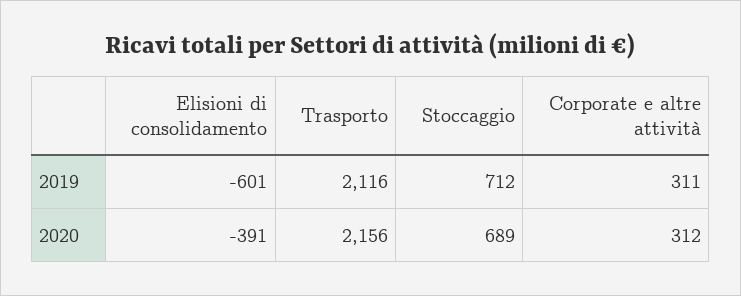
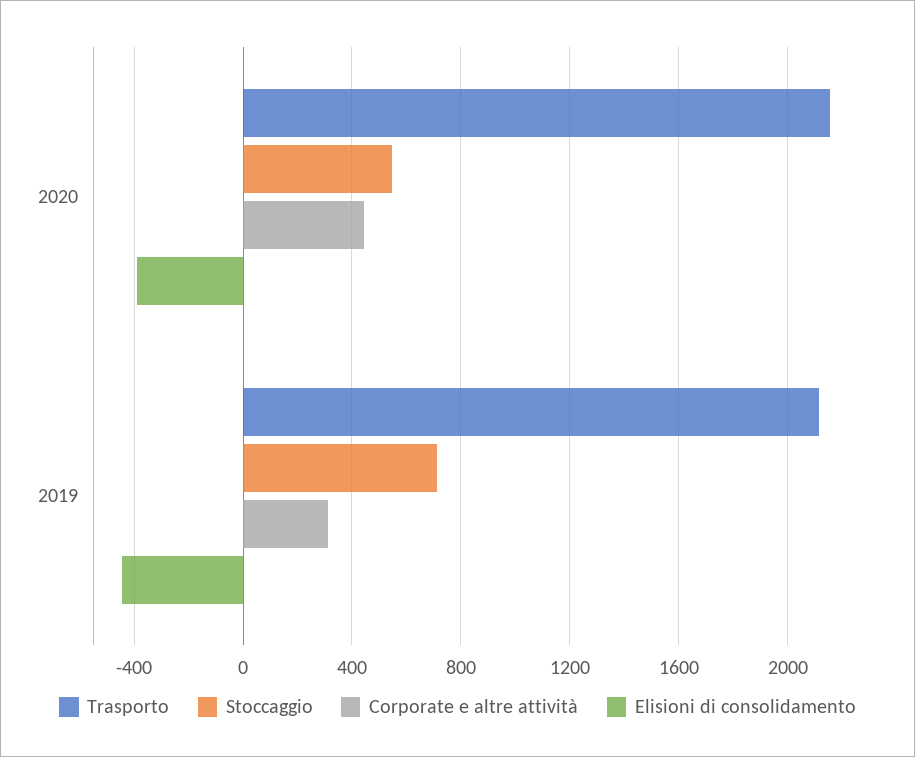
Elisioni di consolidamento, 2019: -601 -> -450
Stoccaggio, 2020: 689 -> 550
Corporate e altre attività, 2020: 312 -> 450

